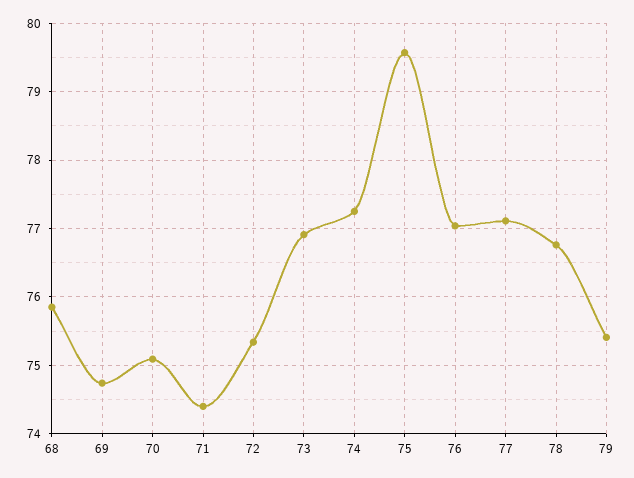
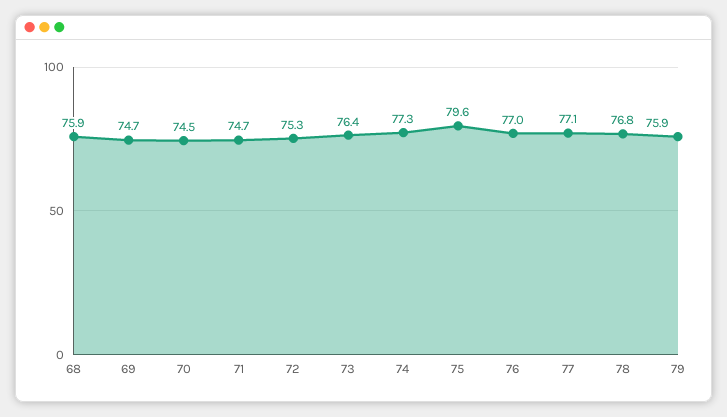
70: 75.1 -> 74.5
71: 74.4 -> 74.7
73: 76.9 -> 76.4
79: 75.4 -> 75.9

